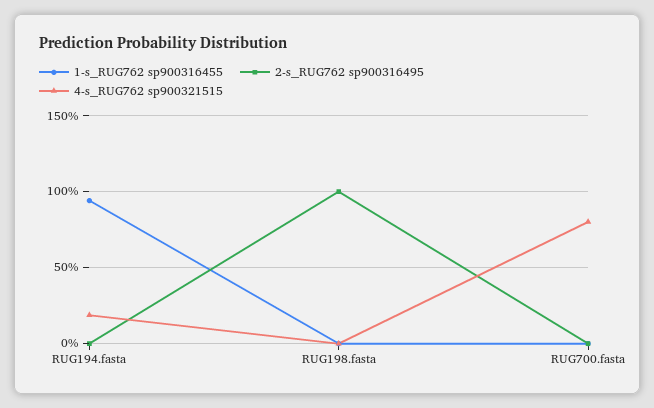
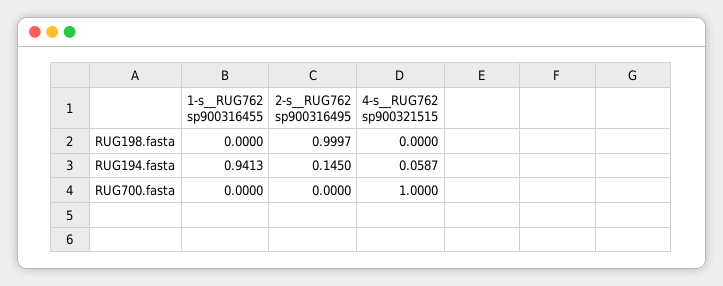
2-s__RUG762 sp900316495, RUG194.fasta: 0 -> 0.145
4-s__RUG762 sp900321515, RUG194.fasta: 0.2 -> 0.0587
4-s__RUG762 sp900321515, RUG700.fasta: 0.8 -> 1

